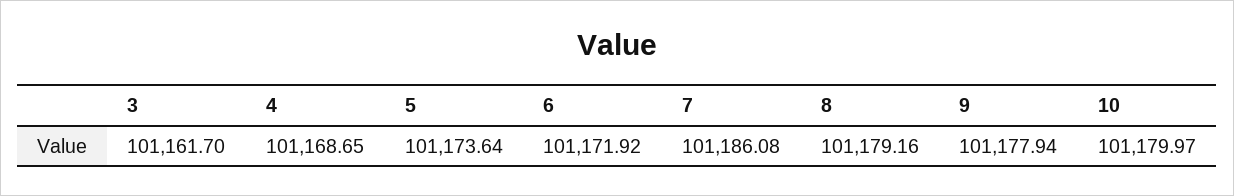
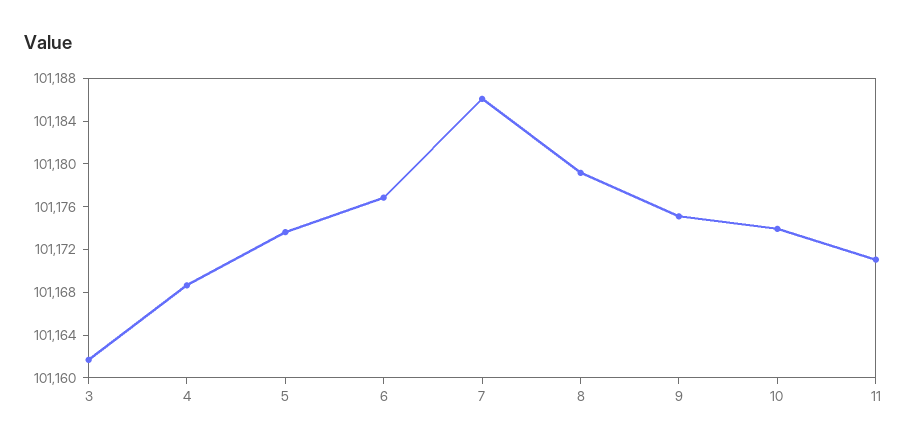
6: 101171.92 -> 101177
9: 101177.94 -> 101175
10: 101179.97 -> 101174
11: none -> 101171

